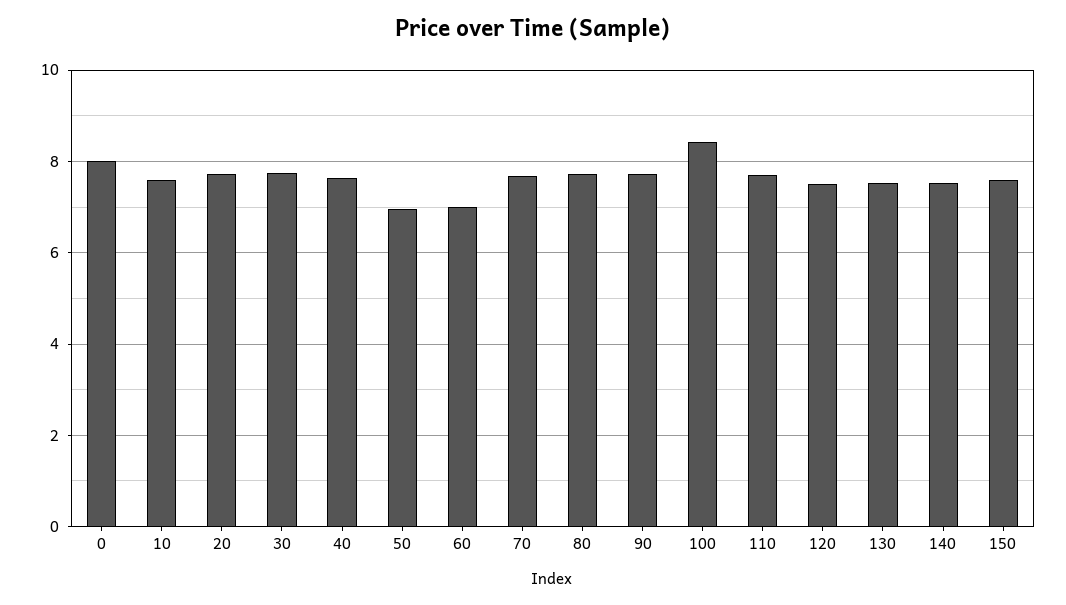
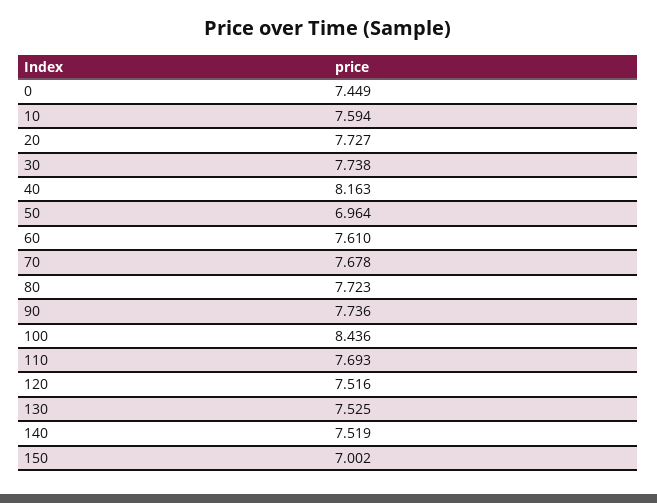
0: 8 -> 7.449
40: 7.6 -> 8.163
60: 7 -> 7.61
150: 7.6 -> 7.002

